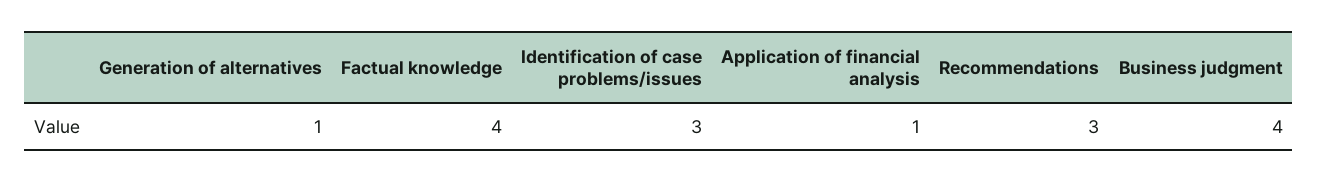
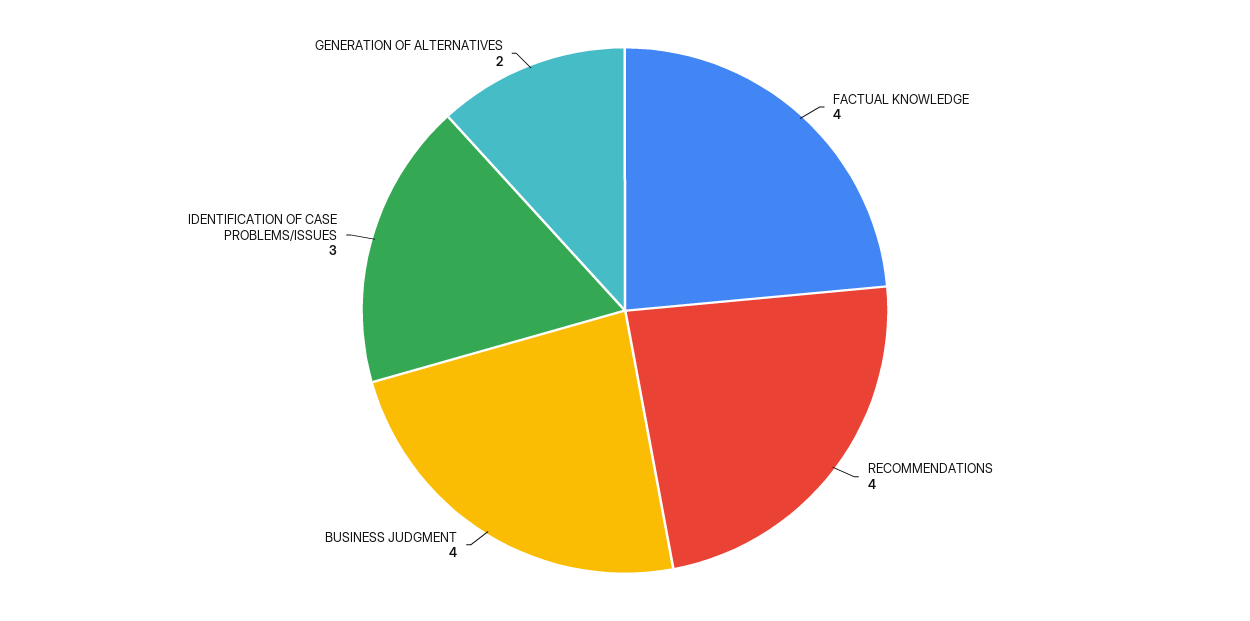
Generation of alternatives: 1 -> 2
Application of financial analysis: 1 -> none
Recommendations: 3 -> 4

